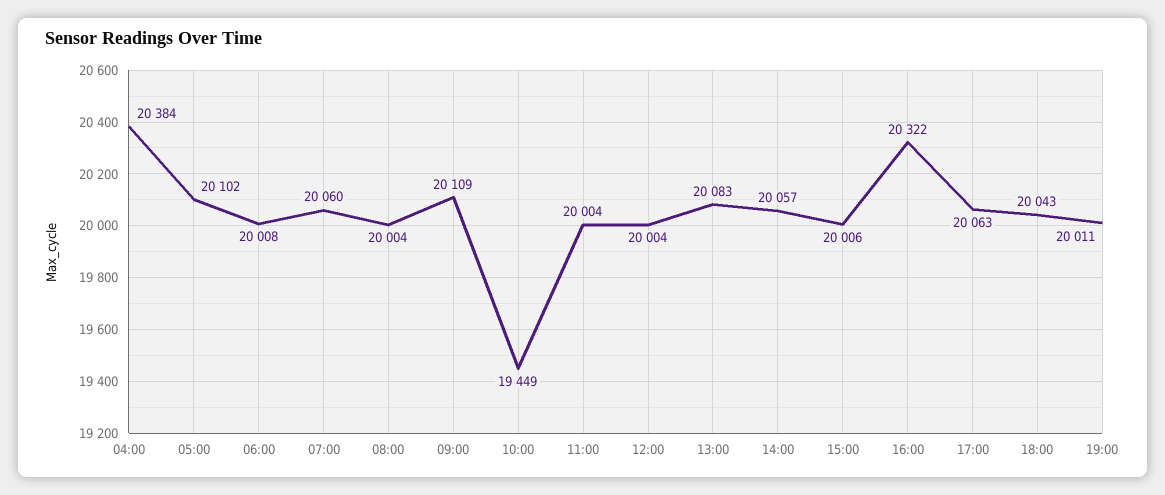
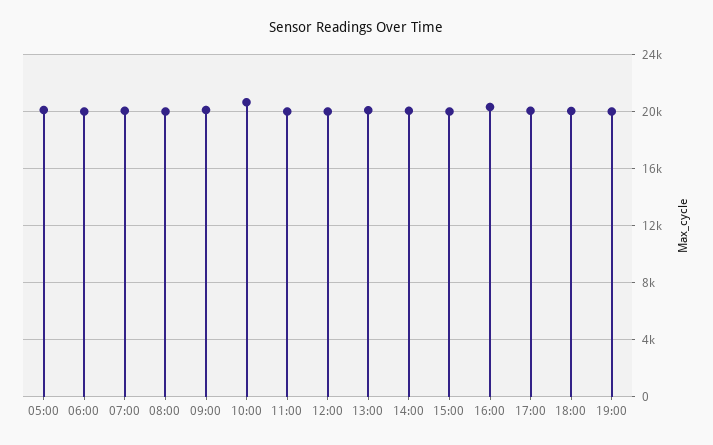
04:00: 20384 -> none
10:00: 19449 -> 20500

